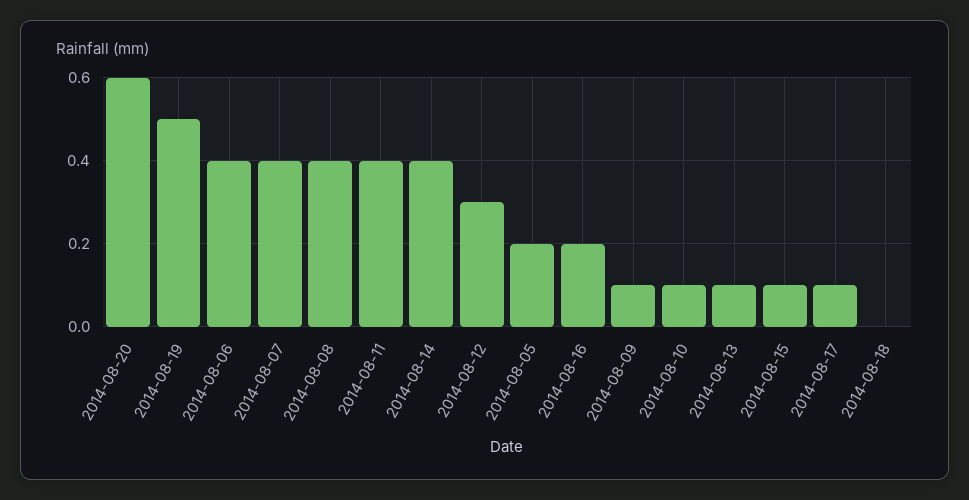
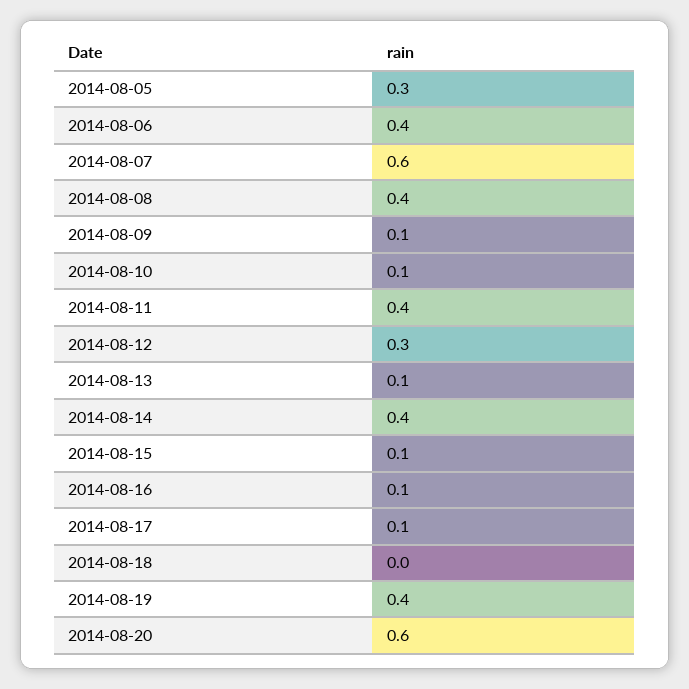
2014-08-19: 0.5 -> 0.4
2014-08-07: 0.4 -> 0.6
2014-08-05: 0.2 -> 0.3
2014-08-16: 0.2 -> 0.1

